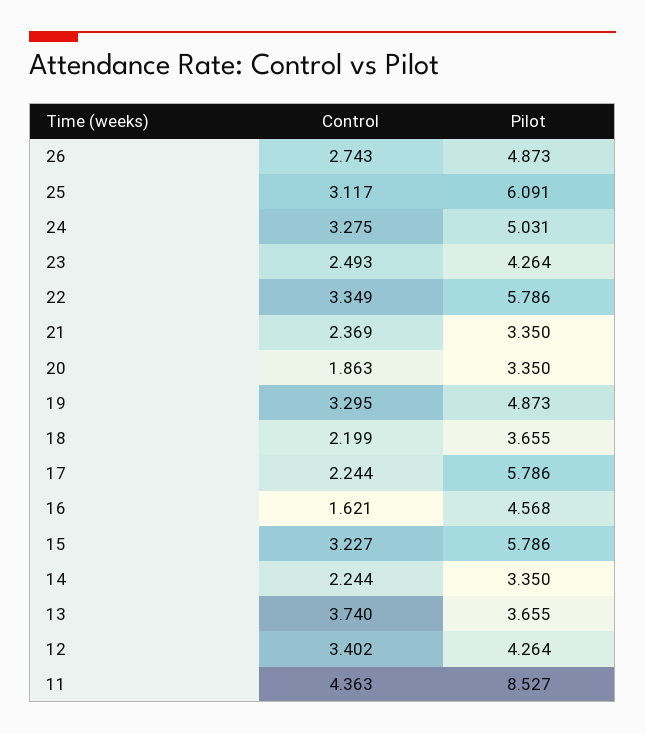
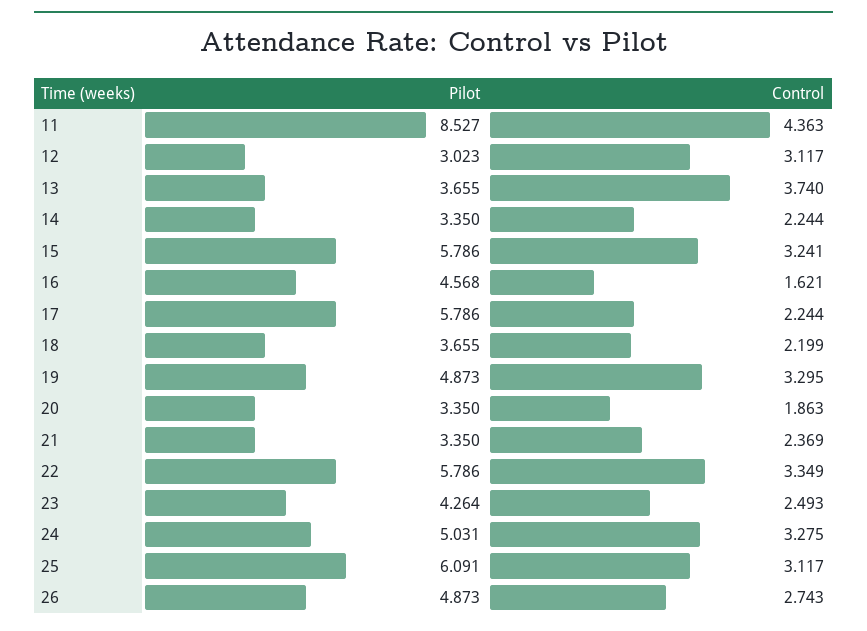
Control, 15: 3.227 -> 3.241
Control, 12: 3.402 -> 3.117
Pilot, 12: 4.264 -> 3.023

